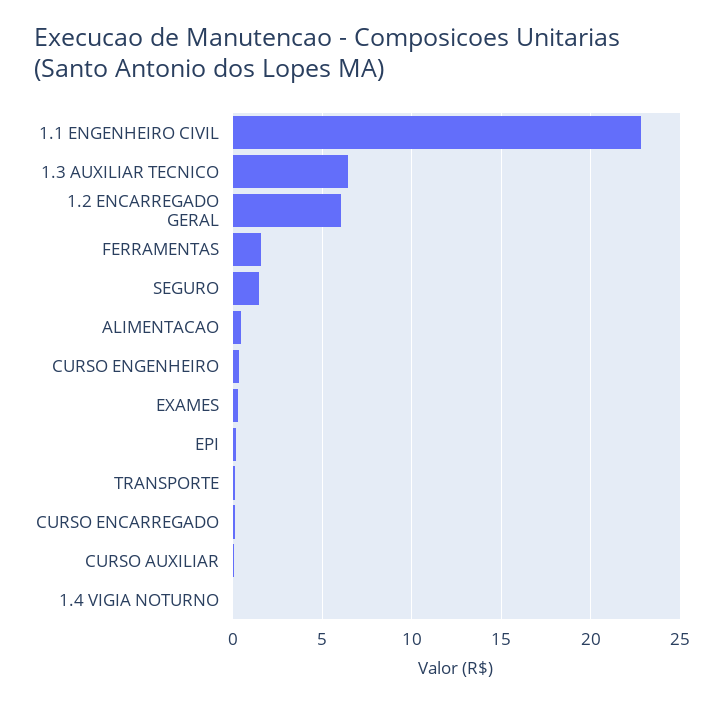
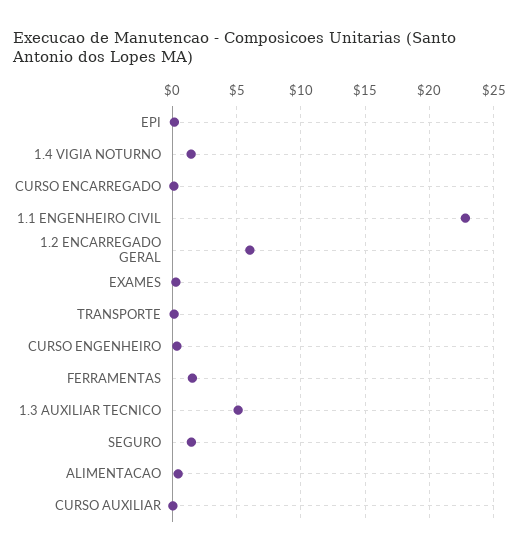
1.3 AUXILIAR TECNICO: 6.5 -> 5
1.4 VIGIA NOTURNO: 0 -> 1.5

